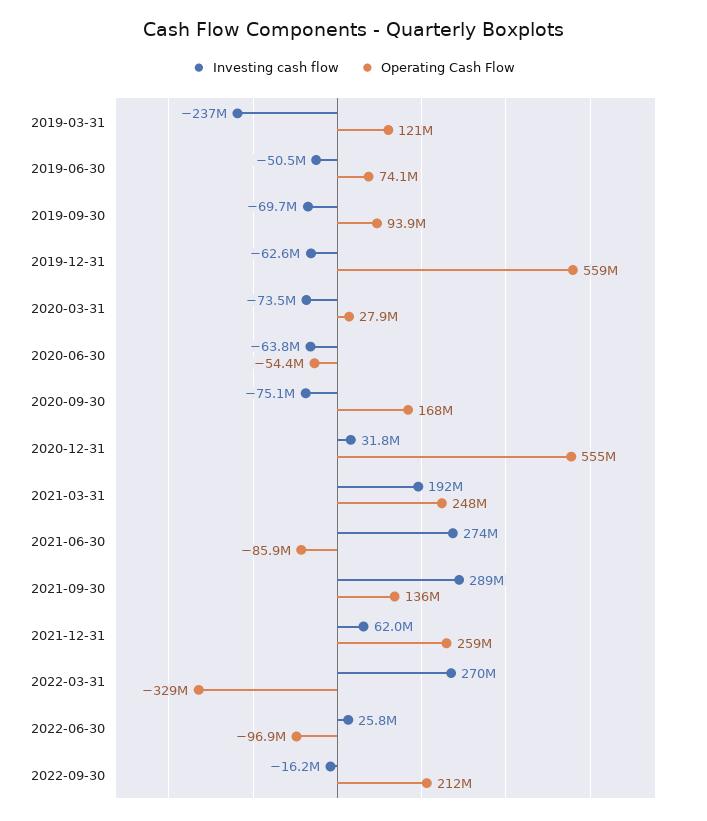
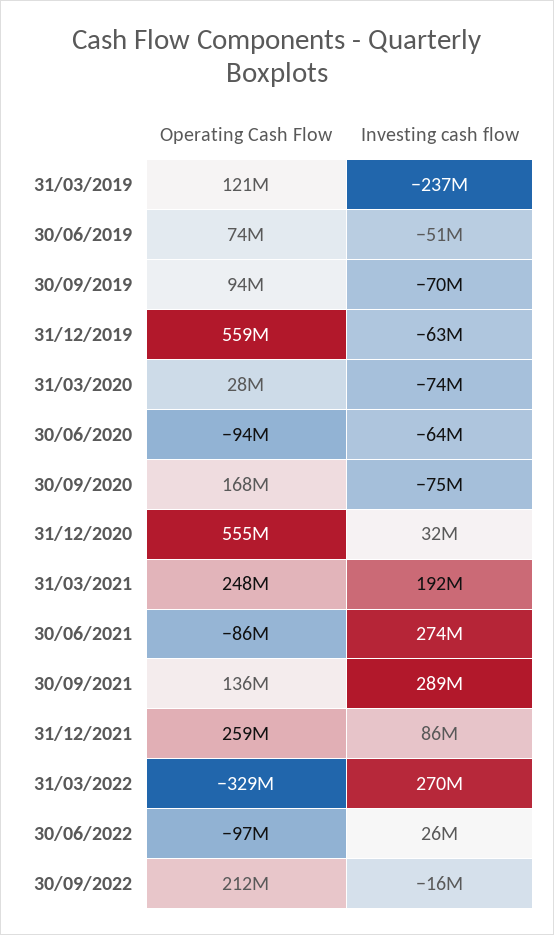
Operating Cash Flow, 2020-06-30: -54400000 -> -94000000
Investing cash flow, 2021-12-31: 62000000 -> 86000000

